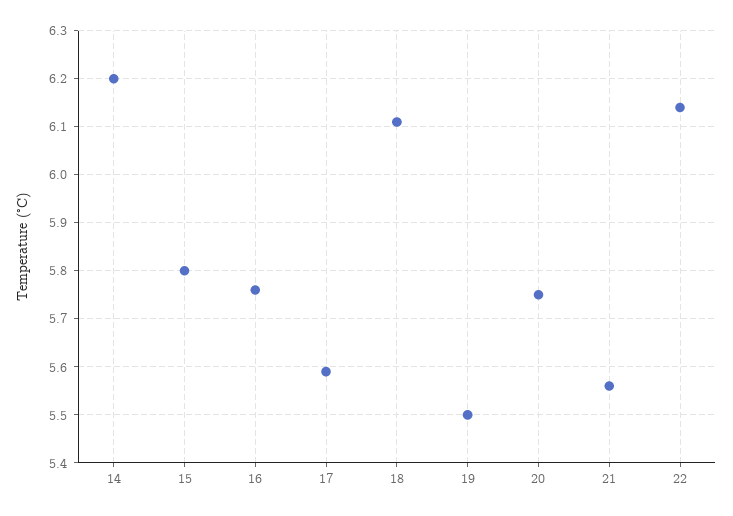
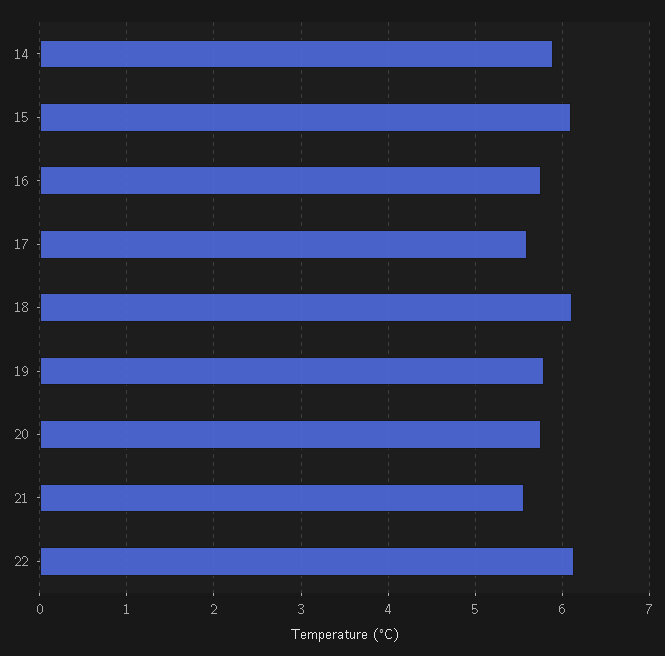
14: 6.2 -> 5.9
15: 5.8 -> 6.1
19: 5.5 -> 5.8

